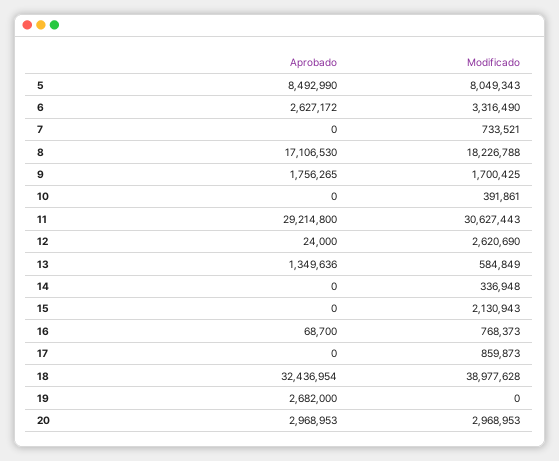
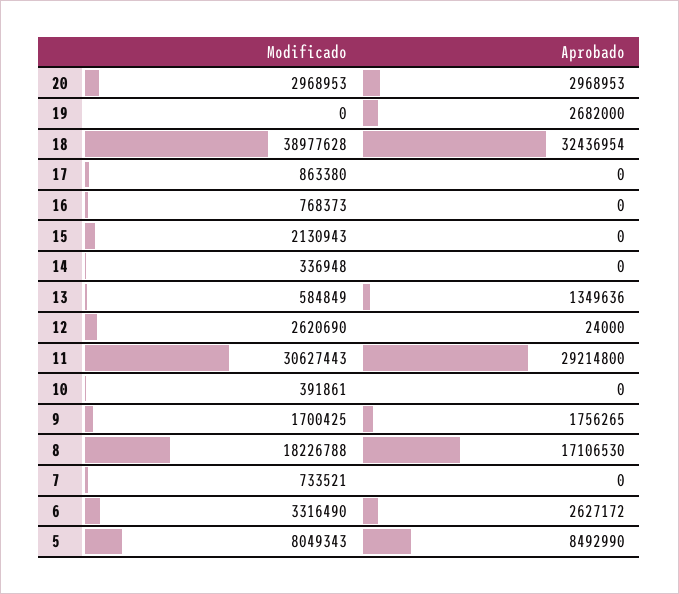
Aprobado, 16: 68700 -> 0
Modificado, 17: 859873 -> 863380

